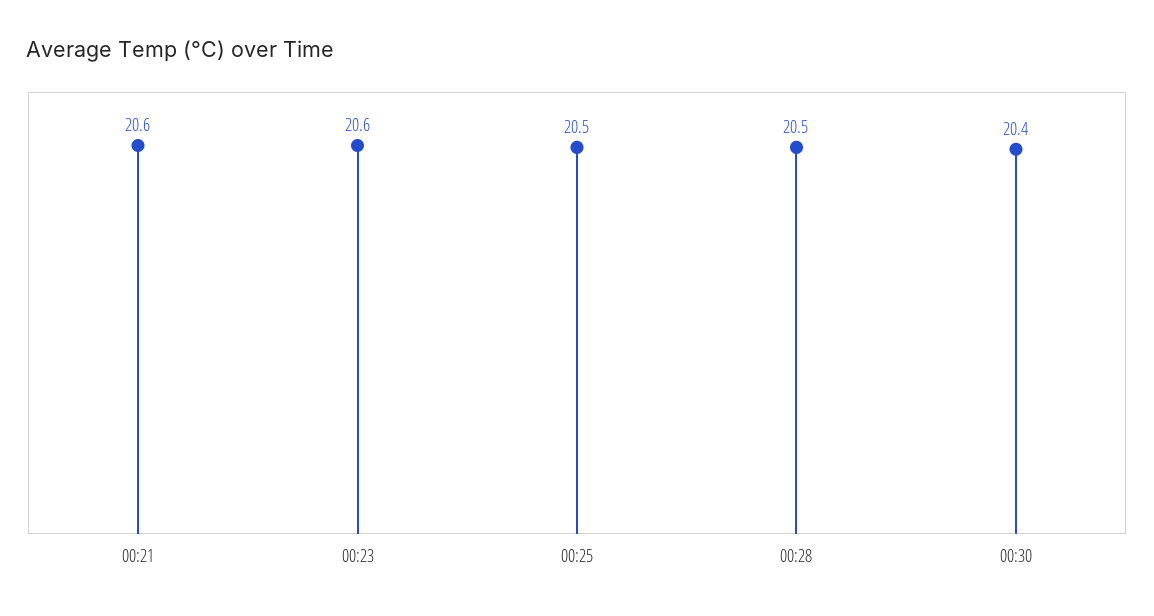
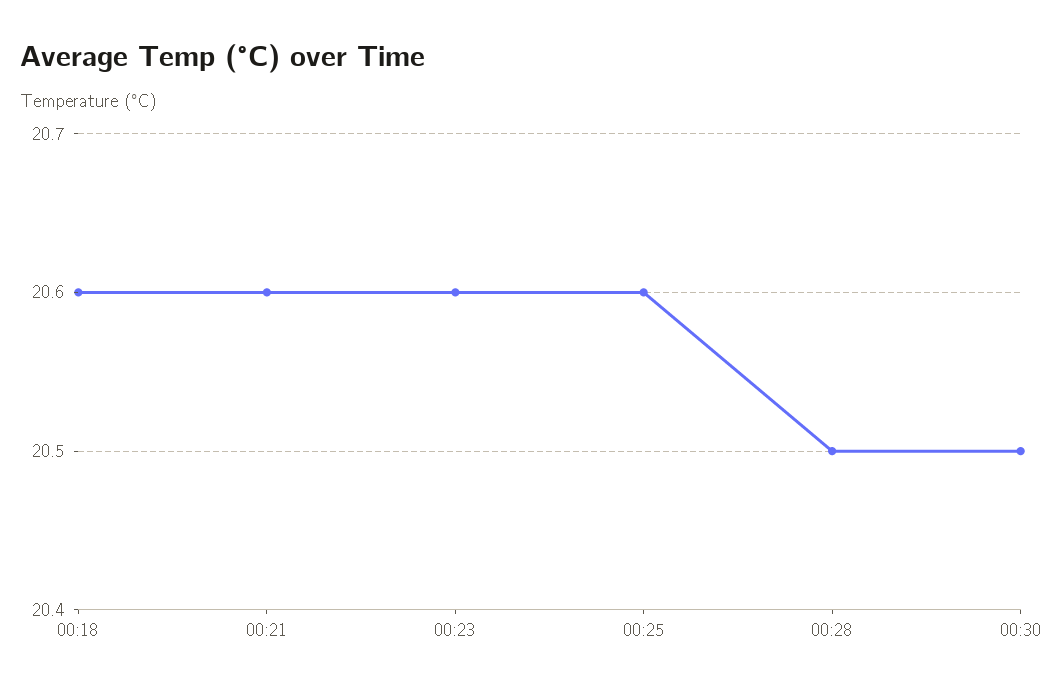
00:25: 20.5 -> 20.6
00:30: 20.4 -> 20.5
00:18: none -> 20.6

